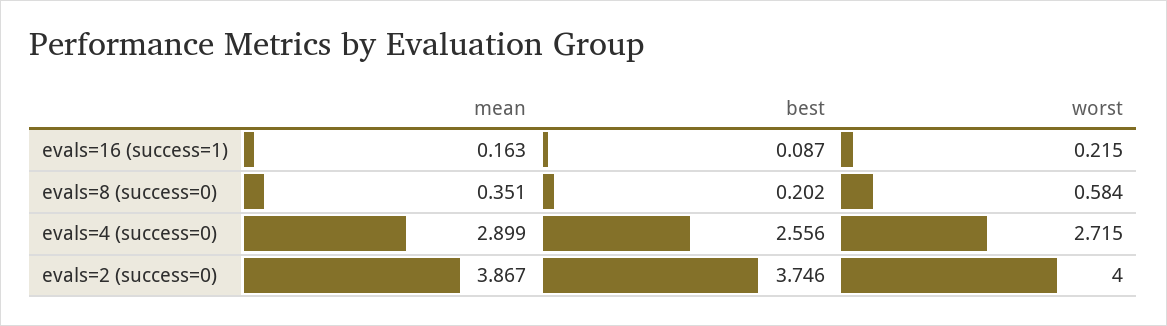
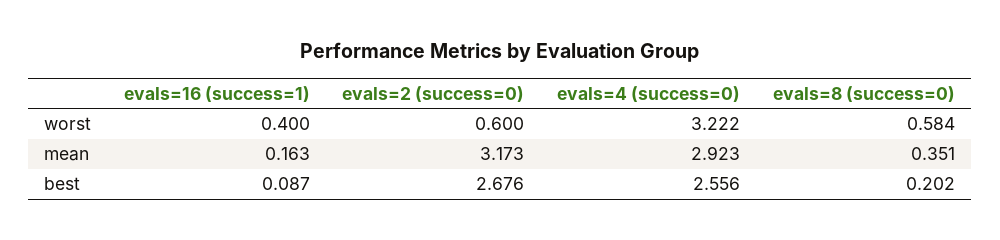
worst, evals=16 (success=1): 0.215 -> 0.4
mean, evals=4 (success=0): 2.899 -> 2.923
worst, evals=4 (success=0): 2.715 -> 3.222
mean, evals=2 (success=0): 3.867 -> 3.173
best, evals=2 (success=0): 3.746 -> 2.676
worst, evals=2 (success=0): 4 -> 0.6

